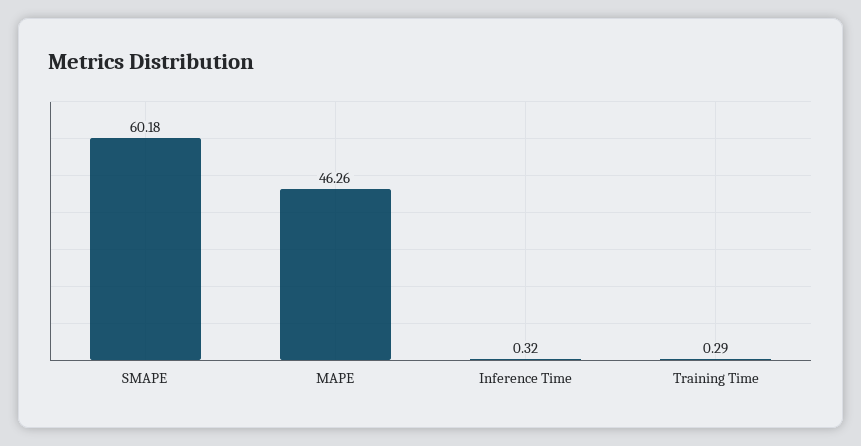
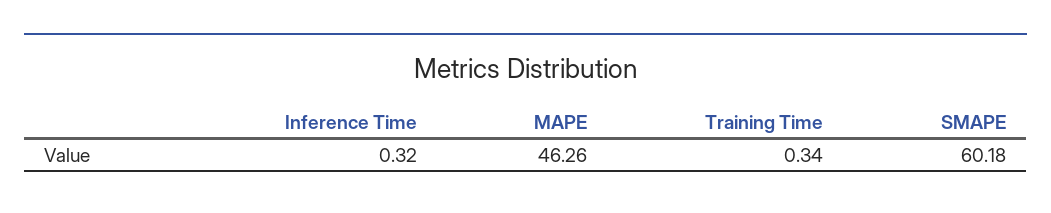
Training Time: 0.29 -> 0.34

